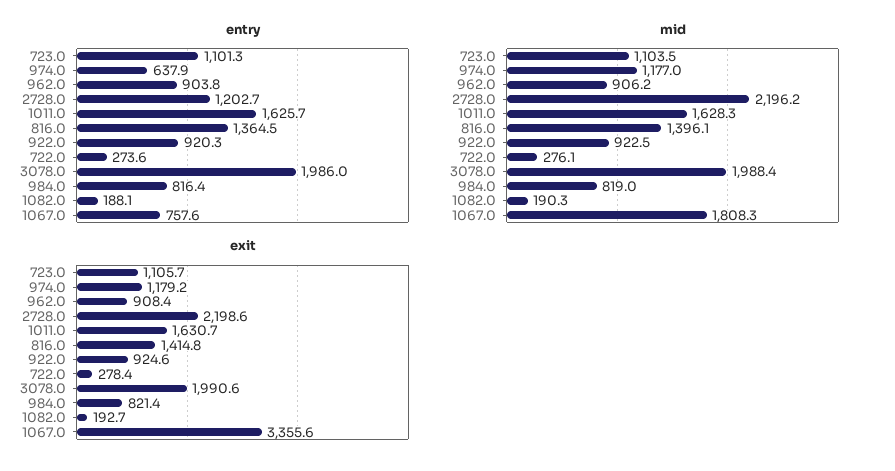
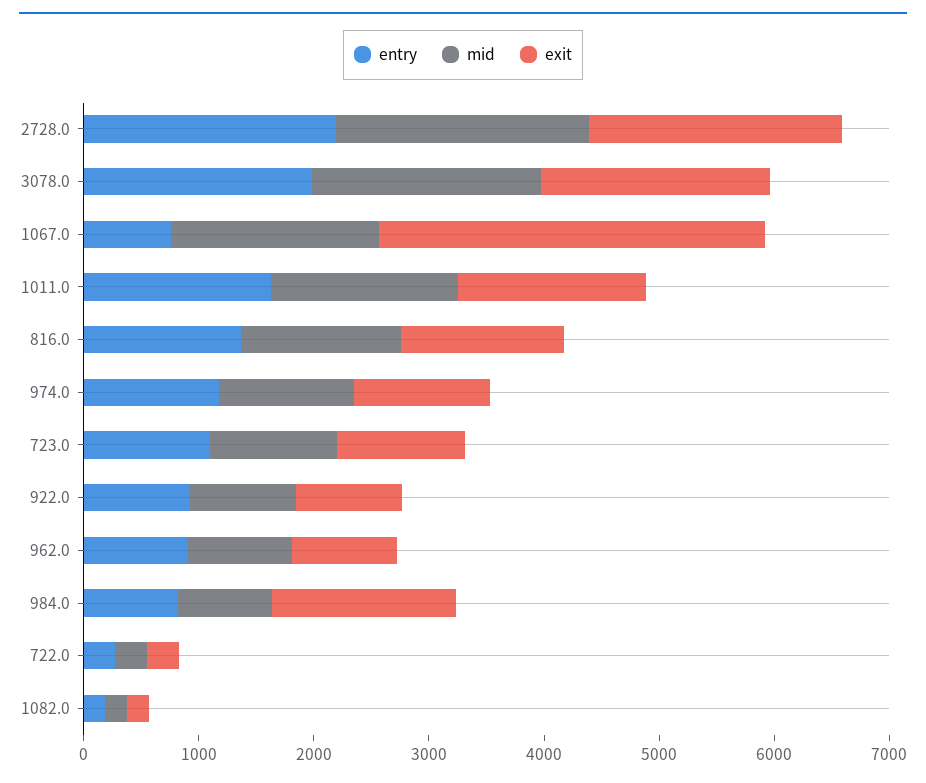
entry, 974.0: 637.9 -> 1200
entry, 2728.0: 1202.7 -> 2200
exit, 984.0: 821.4 -> 1600

